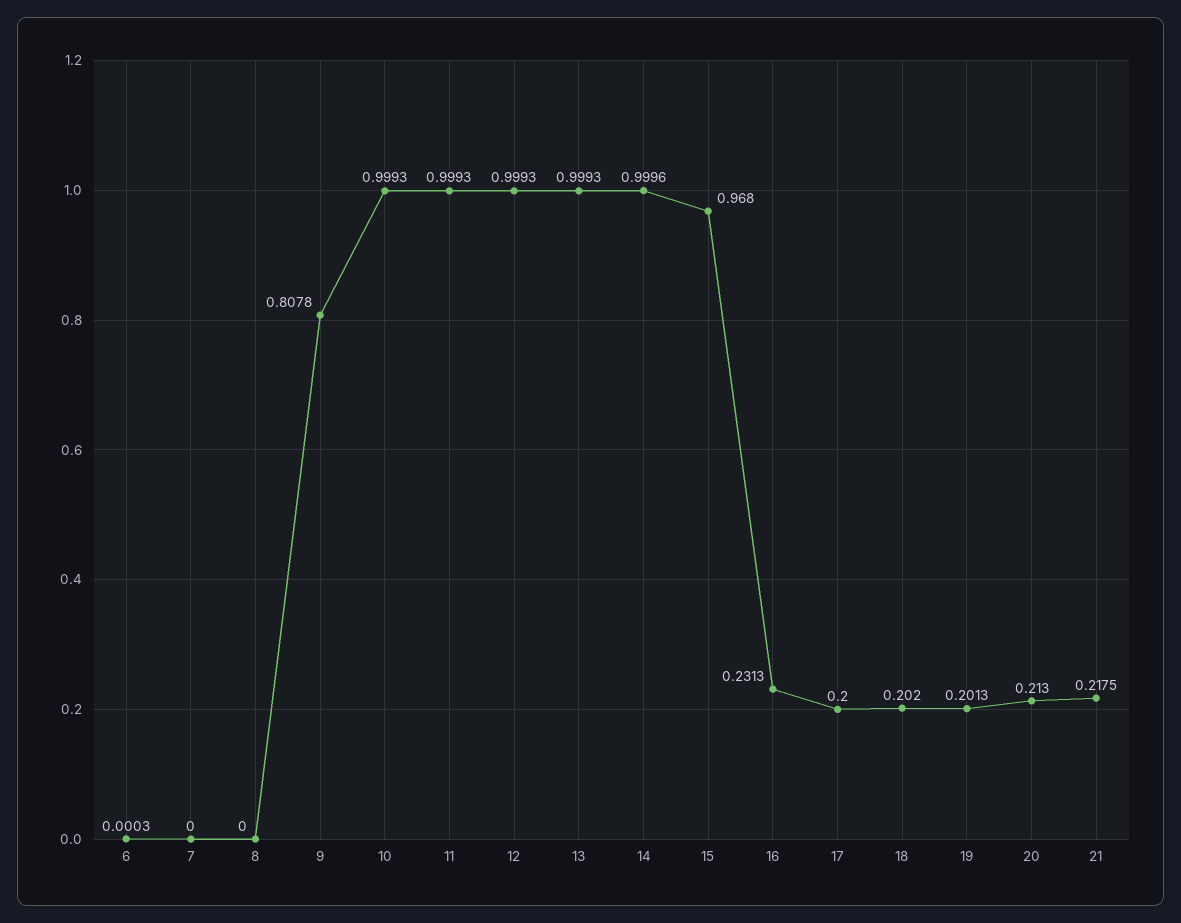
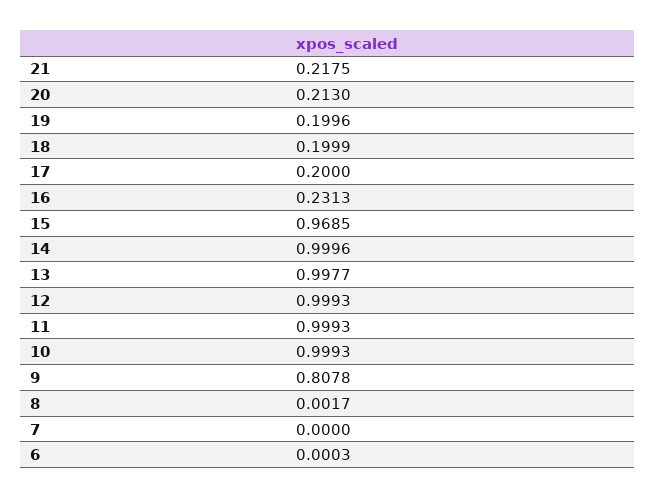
8: 0 -> 0.0017
13: 0.9993 -> 0.9977
15: 0.968 -> 0.9685
18: 0.202 -> 0.1999
19: 0.2013 -> 0.1996

